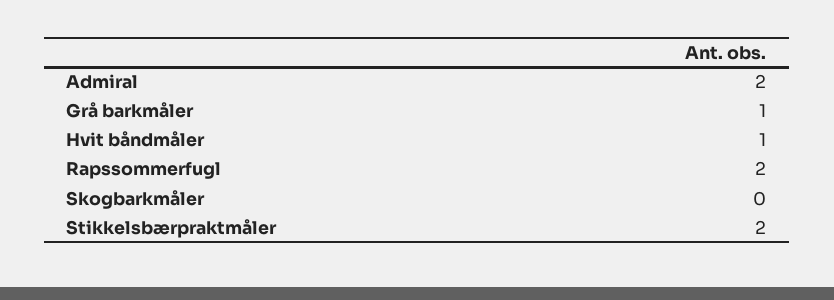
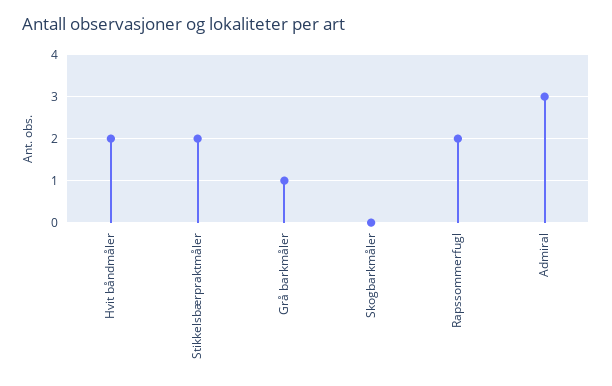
Admiral: 2 -> 3
Hvit båndmåler: 1 -> 2

